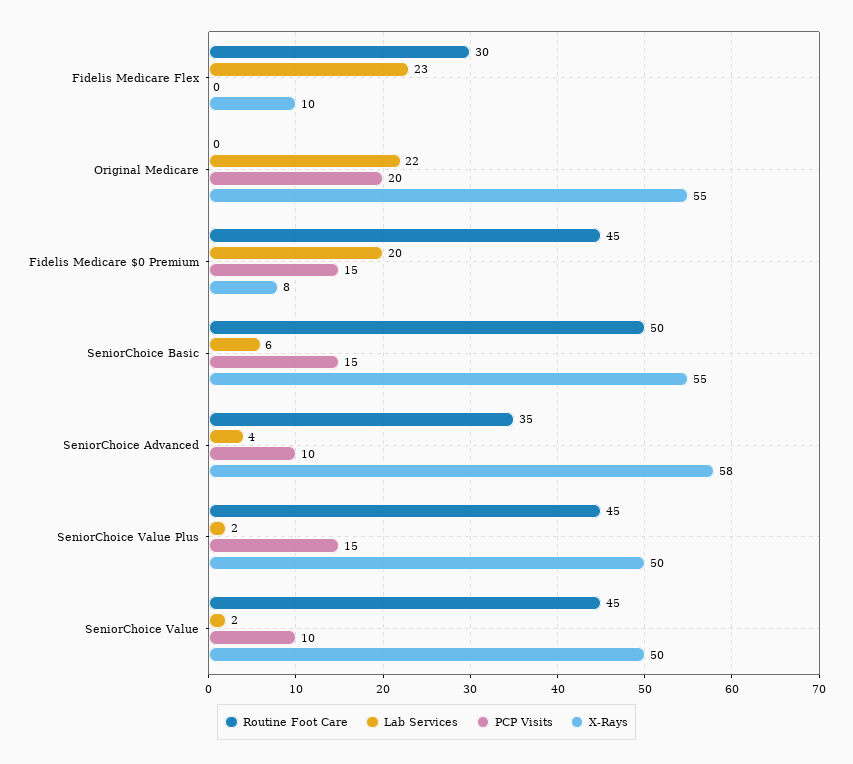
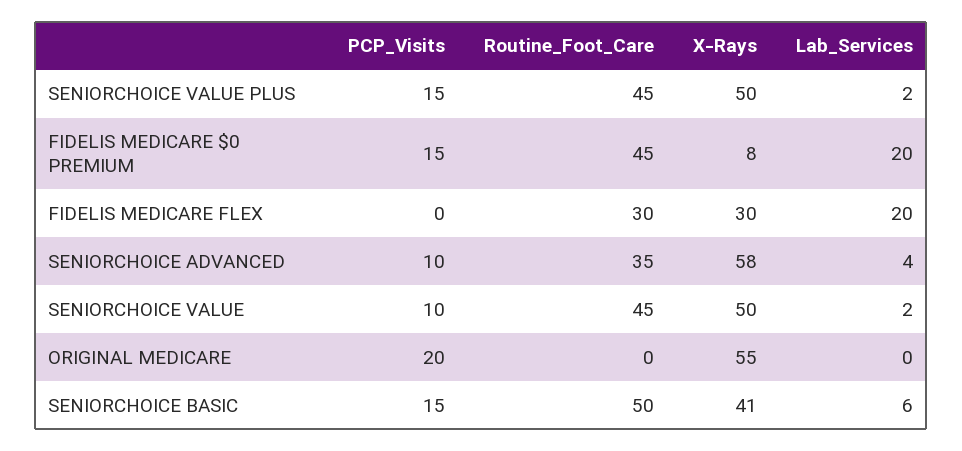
Lab Services, Fidelis Medicare Flex: 23 -> 20
X-Rays, Fidelis Medicare Flex: 10 -> 30
Lab Services, Original Medicare: 22 -> 0
X-Rays, SeniorChoice Basic: 55 -> 41

